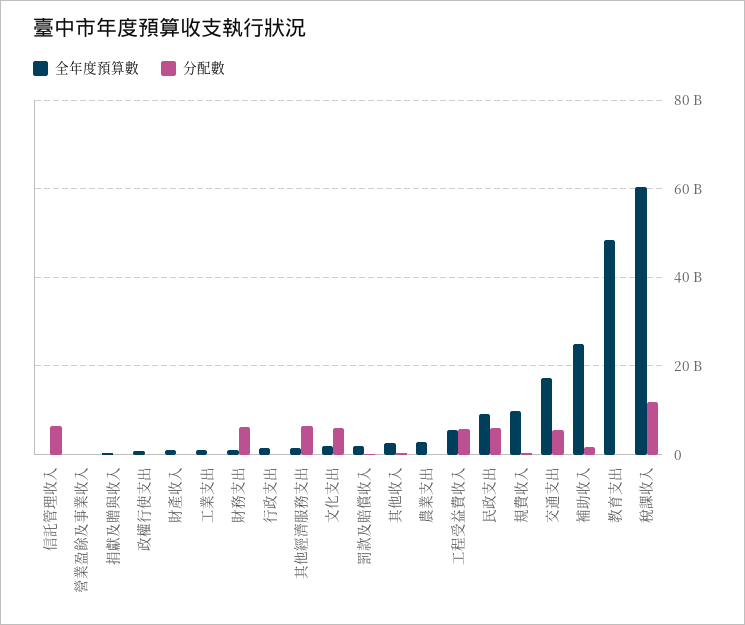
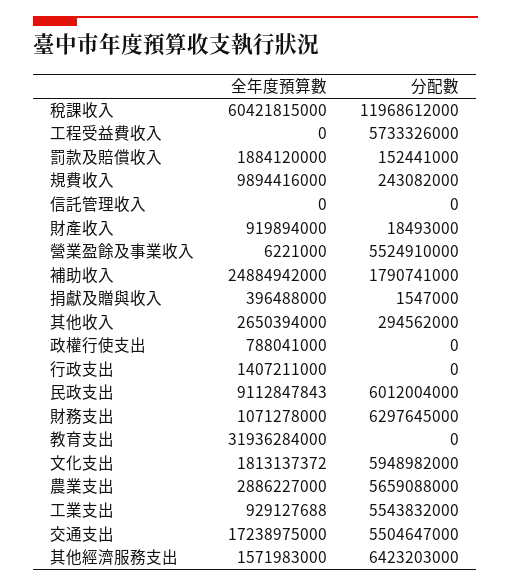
分配數, 信託管理收入: 6000000000 -> 0
分配數, 營業盈餘及事業收入: 0 -> 5524910000
分配數, 工業支出: 0 -> 5543832000
分配數, 農業支出: 0 -> 5659088000
全年度預算數, 工程受益費收入: 6000000000 -> 0
全年度預算數, 教育支出: 48000000000 -> 31936284000

